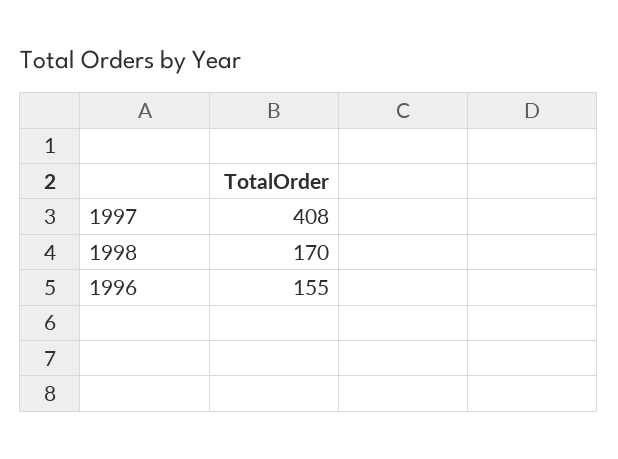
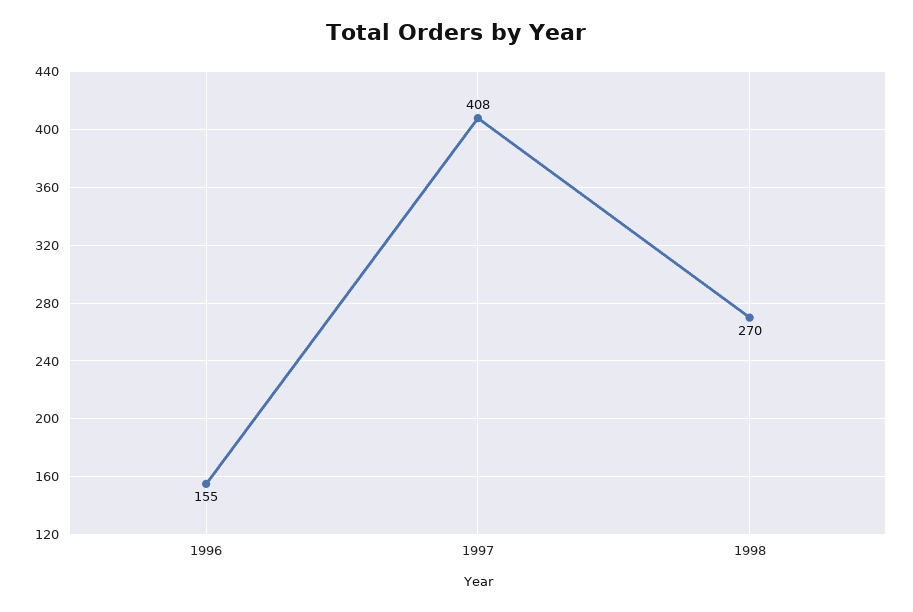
1998: 170 -> 270

